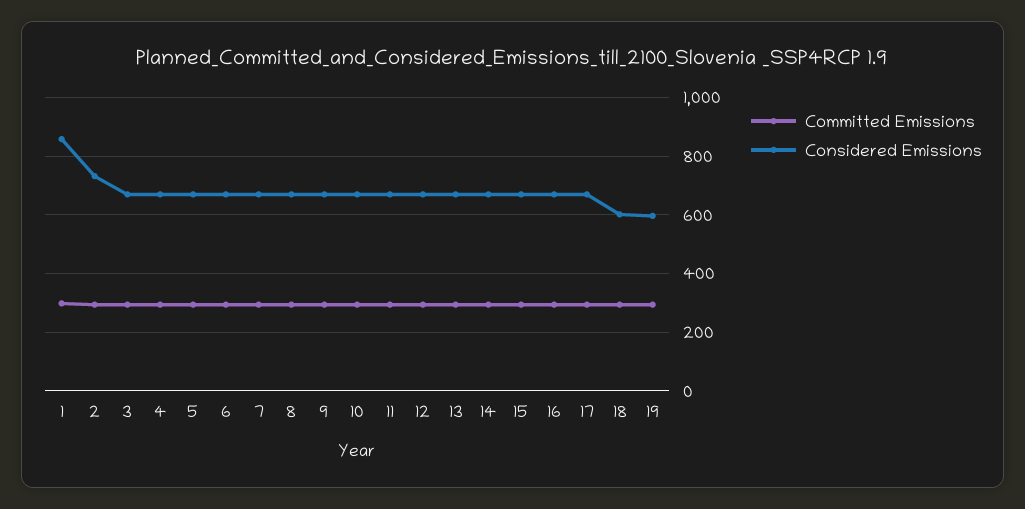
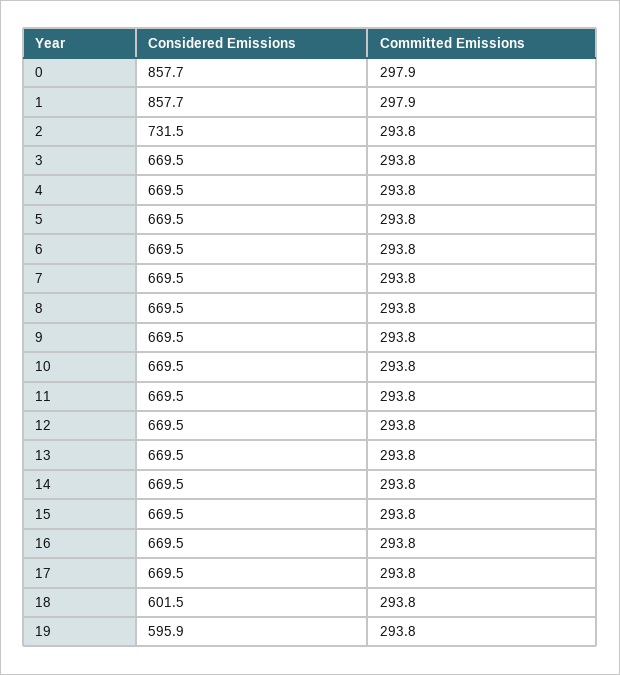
Considered Emissions, 0: none -> 857.7
Committed Emissions, 0: none -> 297.9

